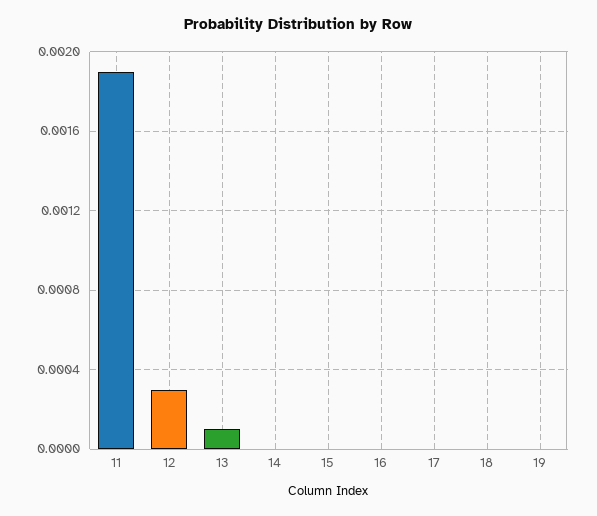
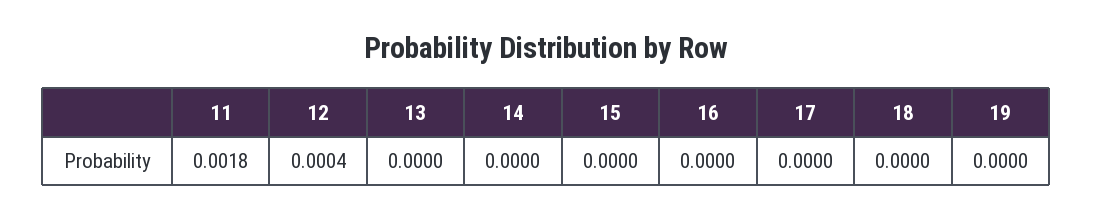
11: 0.0019 -> 0.0018
12: 0.0003 -> 0.0004
13: 0.0001 -> 0

